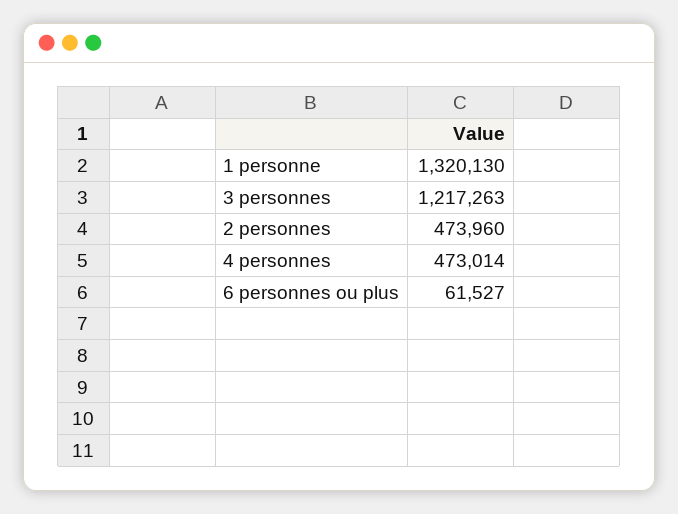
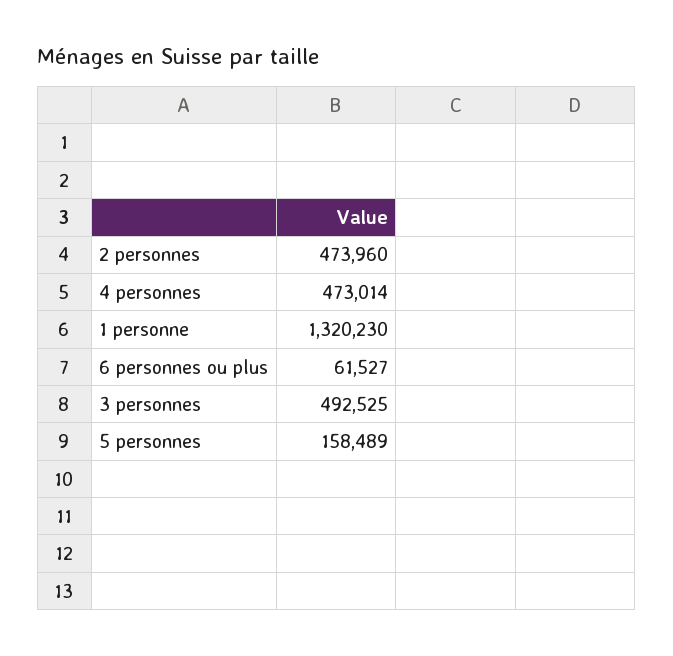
1 personne: 1320130 -> 1320230
3 personnes: 1217263 -> 492525
5 personnes: none -> 158489

